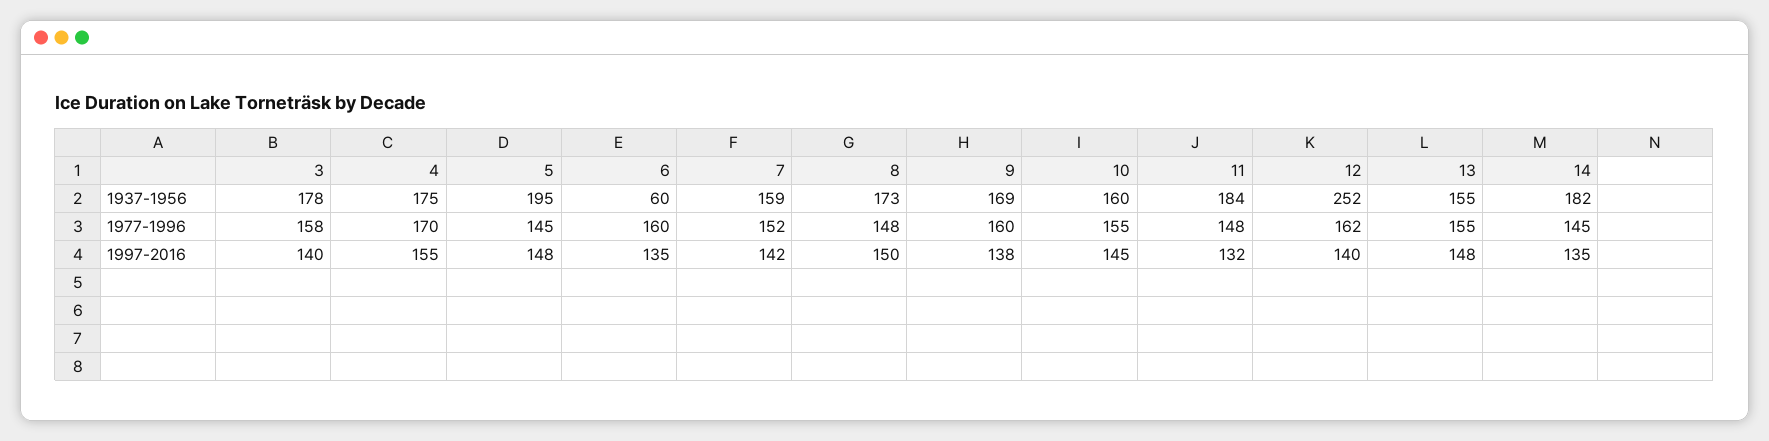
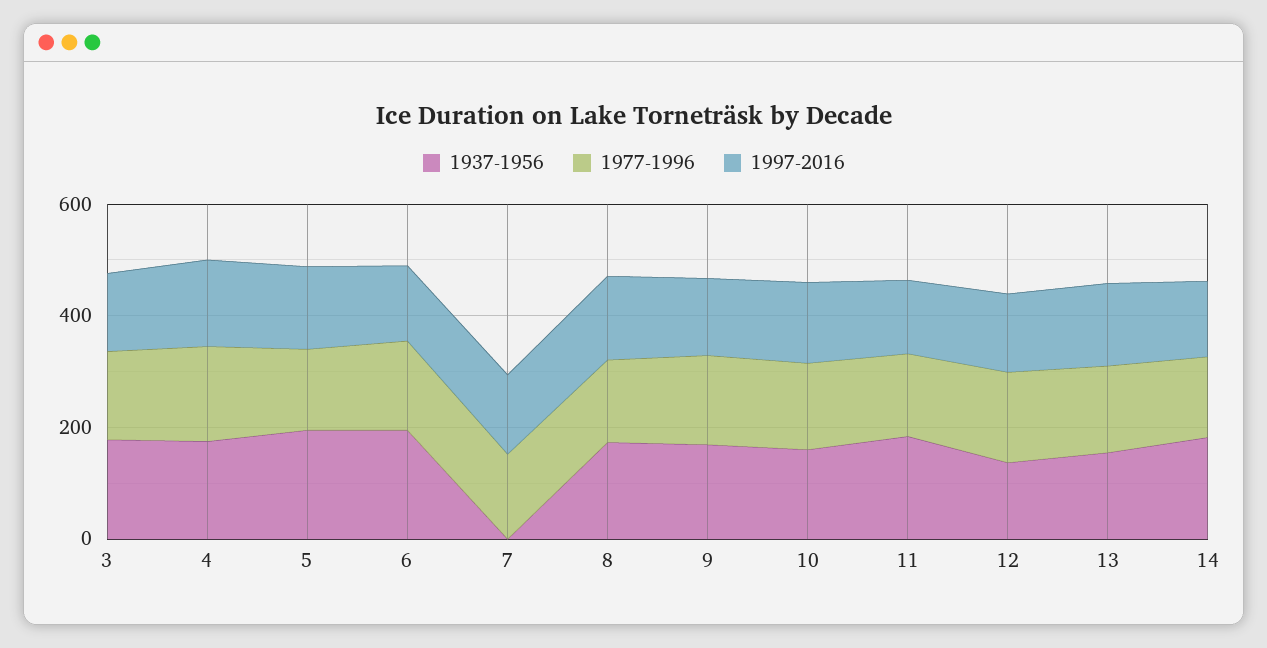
1937-1956, 6: 60 -> 200
1937-1956, 7: 159 -> 0
1937-1956, 12: 252 -> 150

